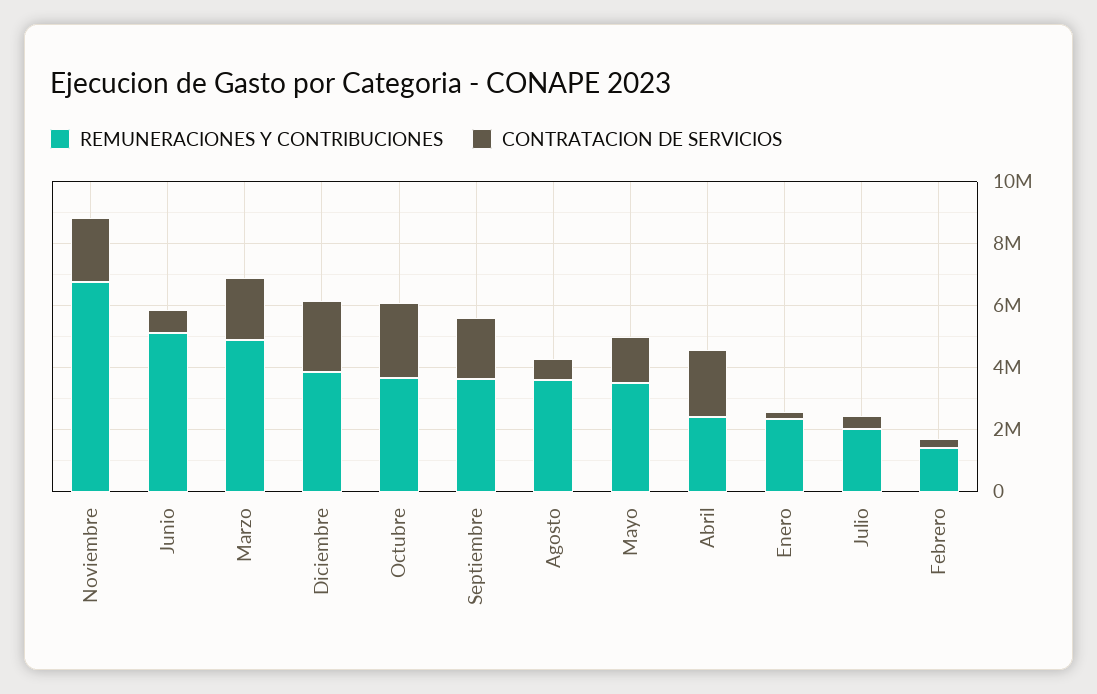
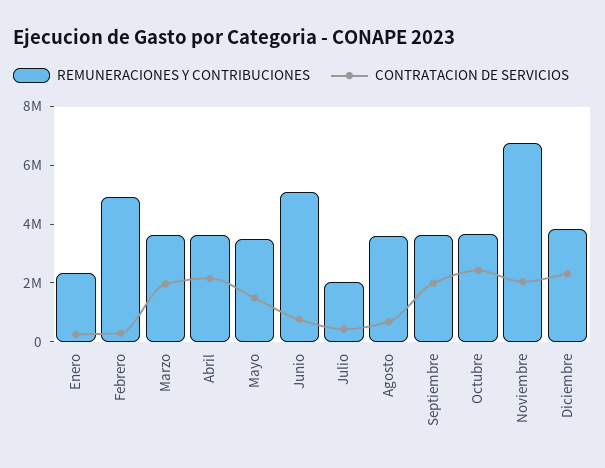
REMUNERACIONES Y CONTRIBUCIONES, Marzo: 5000000 -> 3500000
REMUNERACIONES Y CONTRIBUCIONES, Abril: 2500000 -> 3500000
REMUNERACIONES Y CONTRIBUCIONES, Febrero: 1500000 -> 5000000

